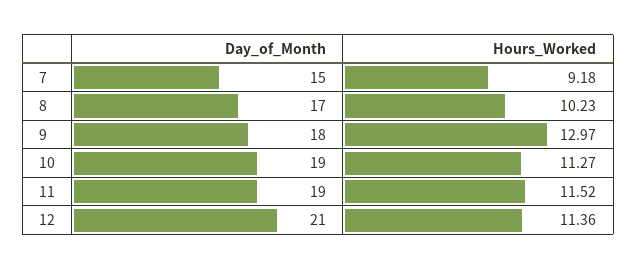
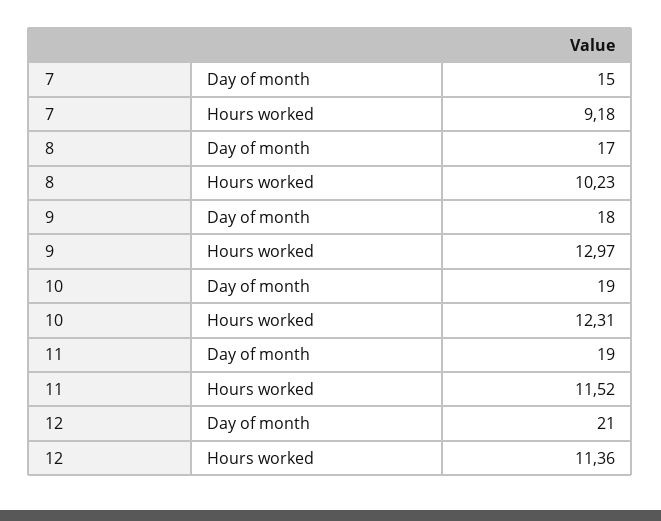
Hours_Worked, 10: 11.27 -> 12.31

